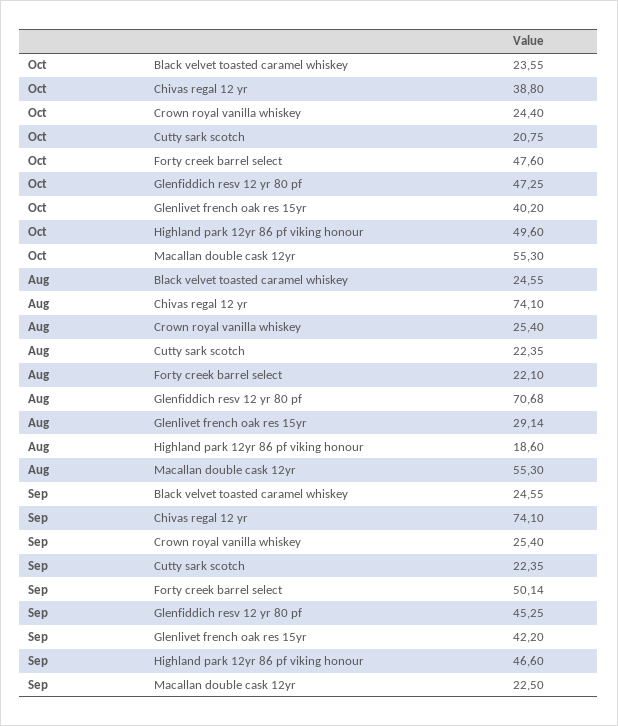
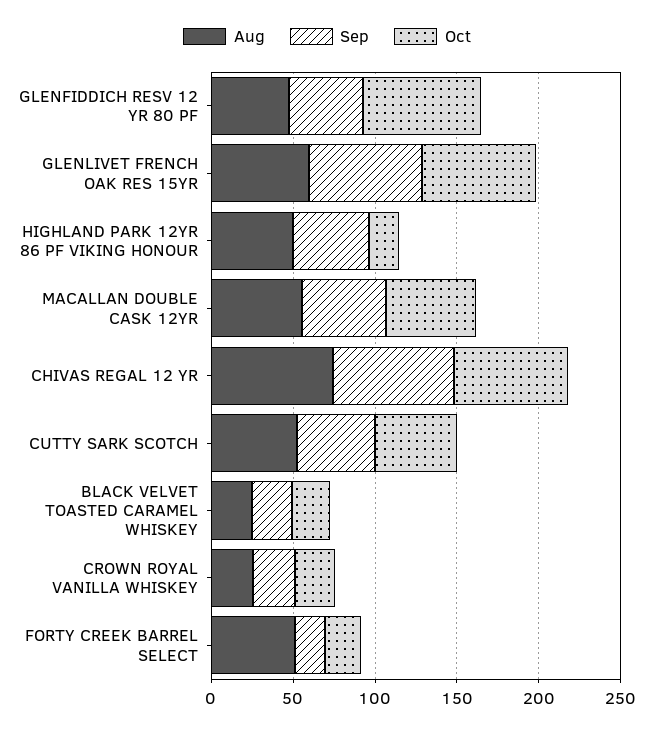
Oct, Chivas regal 12 yr: 38.8 -> 70
Oct, Cutty sark scotch: 20.75 -> 50
Oct, Forty creek barrel select: 47.6 -> 20
Oct, Glenfiddich resv 12 yr 80 pf: 47.25 -> 70
Oct, Glenlivet french oak res 15yr: 40.2 -> 70
Oct, Highland park 12yr 86 pf viking honour: 49.6 -> 20
Aug, Cutty sark scotch: 22.35 -> 50
Aug, Forty creek barrel select: 22.1 -> 50
Aug, Glenfiddich resv 12 yr 80 pf: 70.68 -> 50
Aug, Glenlivet french oak res 15yr: 29.14 -> 60
Aug, Highland park 12yr 86 pf viking honour: 18.6 -> 50
Sep, Cutty sark scotch: 22.35 -> 50
Sep, Forty creek barrel select: 50.14 -> 20
Sep, Glenlivet french oak res 15yr: 42.2 -> 70
Sep, Macallan double cask 12yr: 22.5 -> 50

